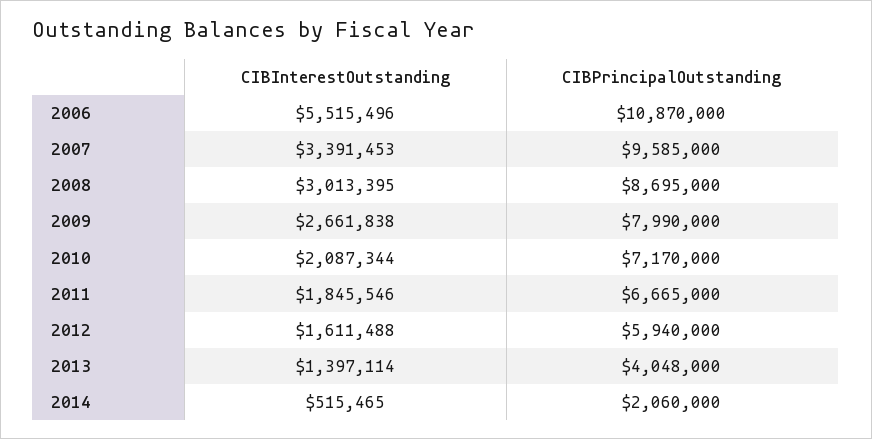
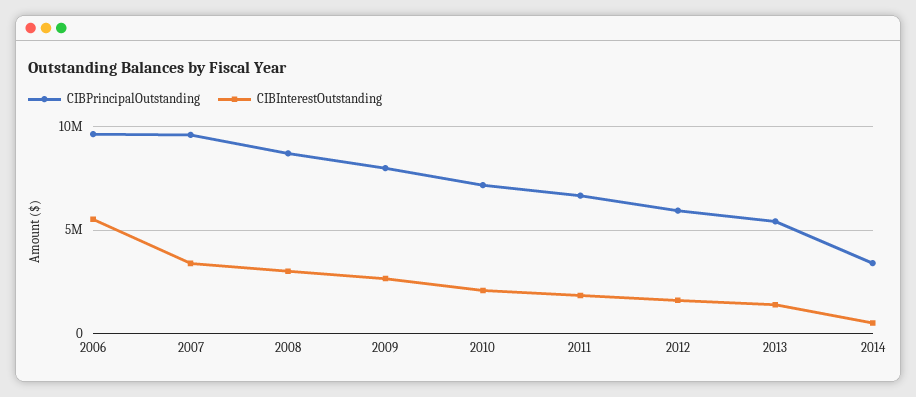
CIBPrincipalOutstanding, 2006: 10870000 -> 9500000
CIBPrincipalOutstanding, 2013: 4048000 -> 5500000
CIBPrincipalOutstanding, 2014: 2060000 -> 3500000

